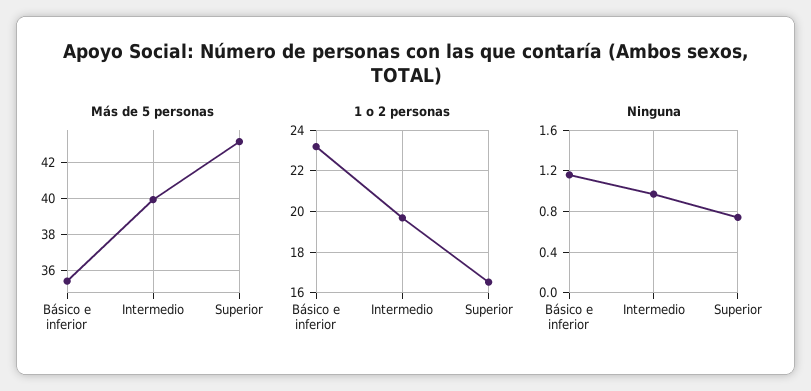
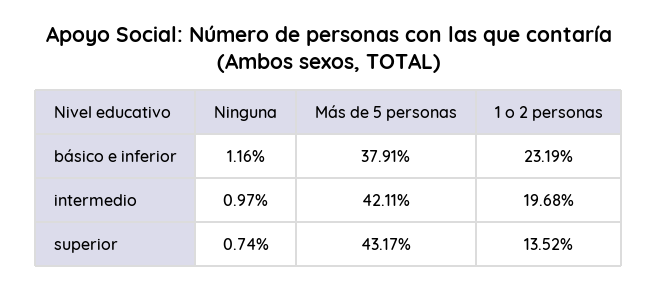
Más de 5 personas, Básico e inferior: 35.5 -> 37.91
Más de 5 personas, Intermedio: 40 -> 42.11
1 o 2 personas, Superior: 16.5 -> 13.52

